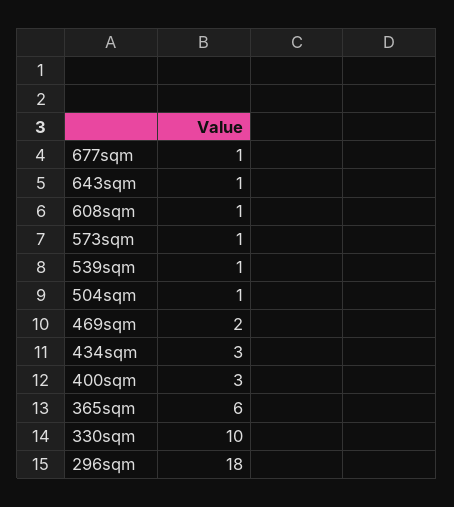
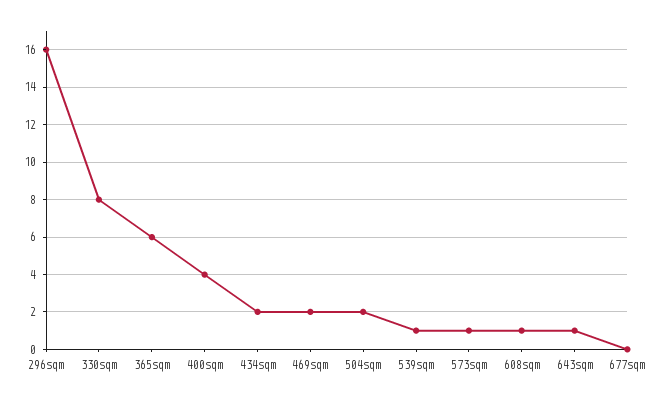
677sqm: 1 -> 0
504sqm: 1 -> 2
434sqm: 3 -> 2
400sqm: 3 -> 4
330sqm: 10 -> 8
296sqm: 18 -> 16

